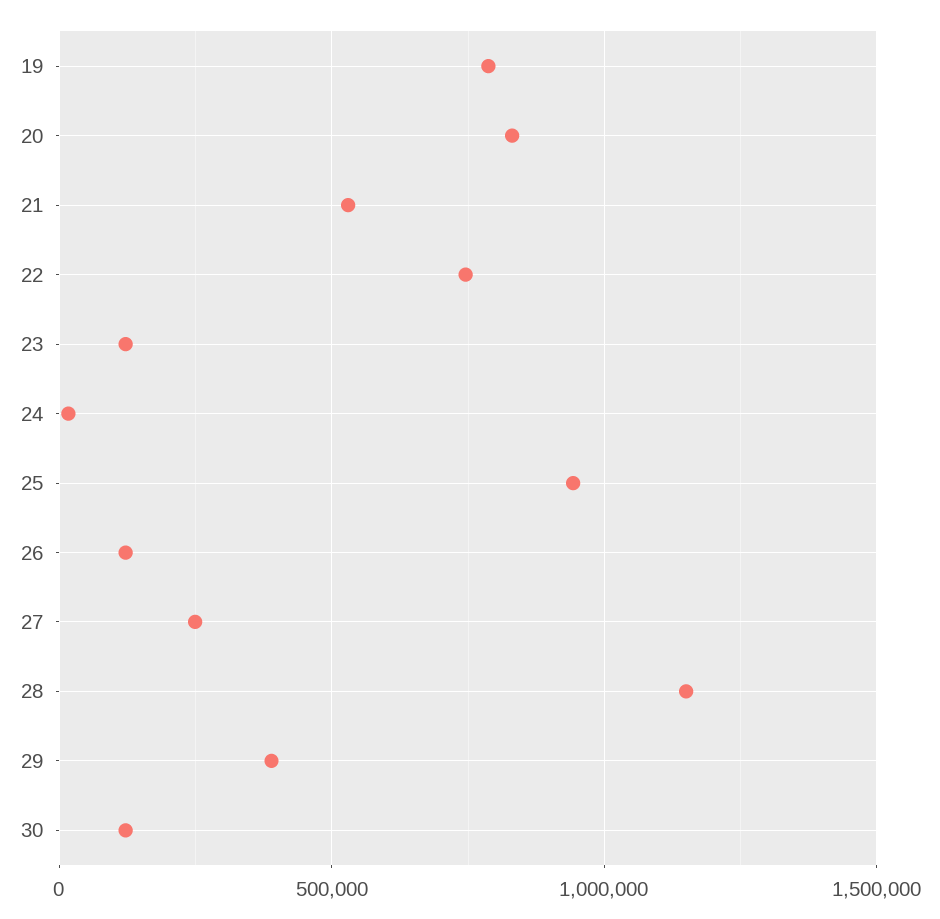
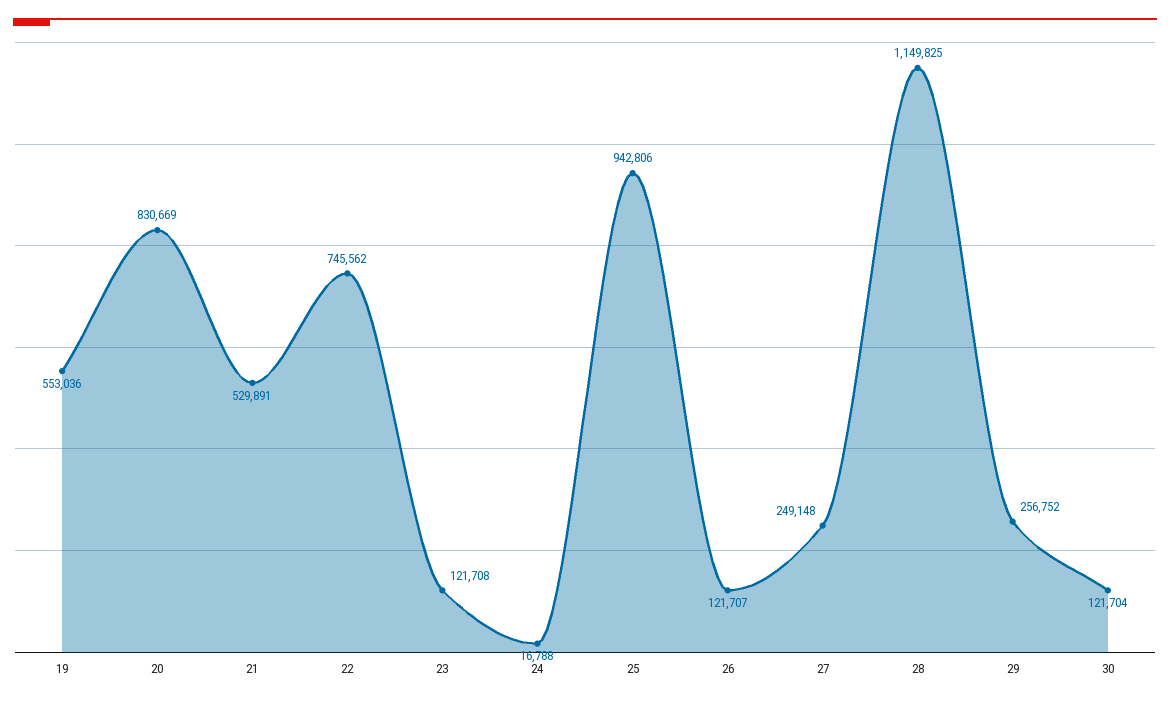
19: 800000 -> 553036
29: 400000 -> 256752

